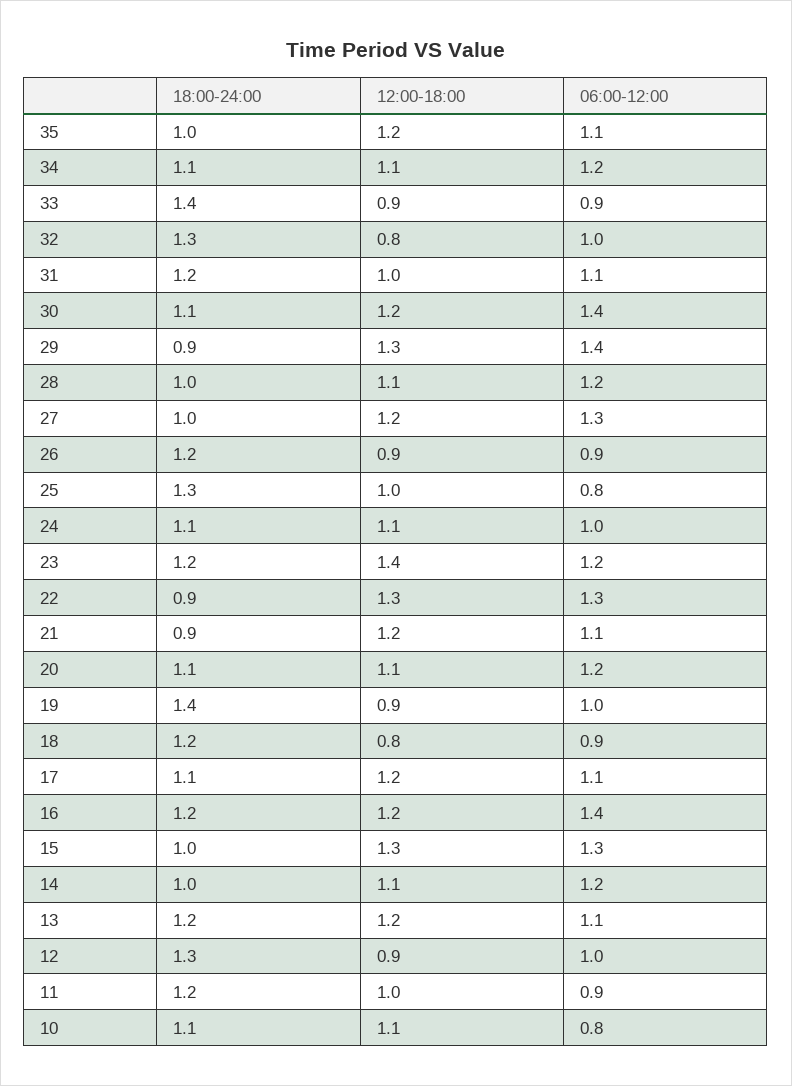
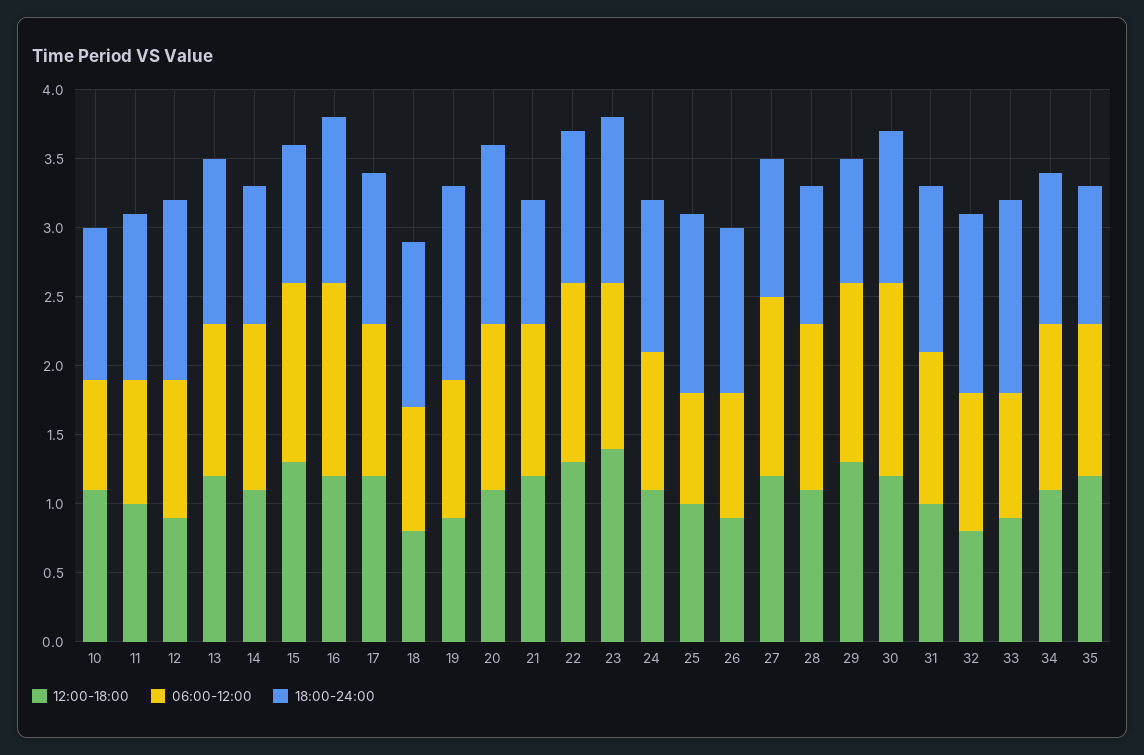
06:00-12:00, 29: 1.4 -> 1.3
18:00-24:00, 22: 0.9 -> 1.1
18:00-24:00, 20: 1.1 -> 1.3

